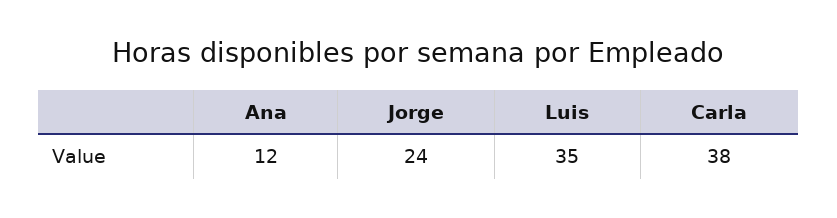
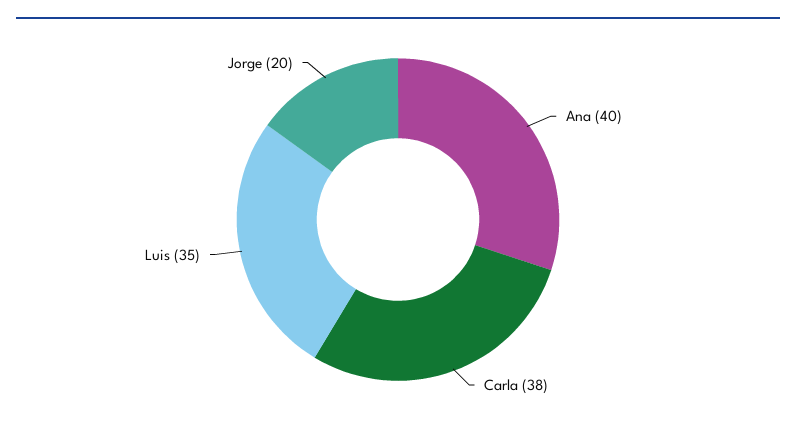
Ana: 12 -> 40
Jorge: 24 -> 20

